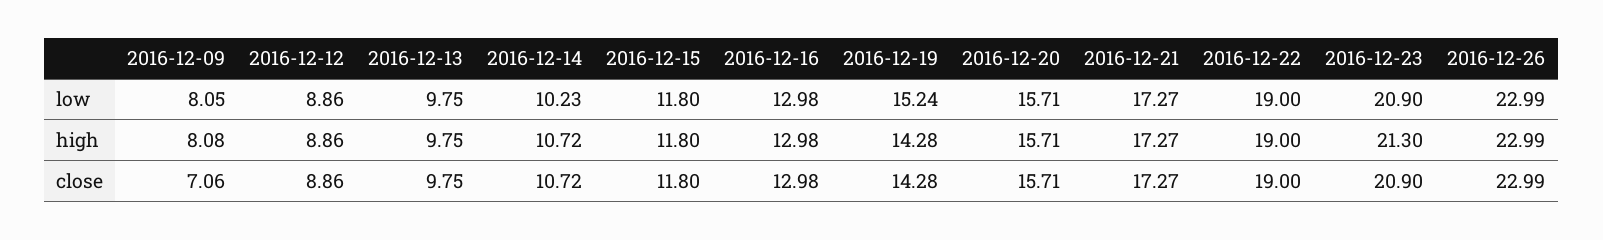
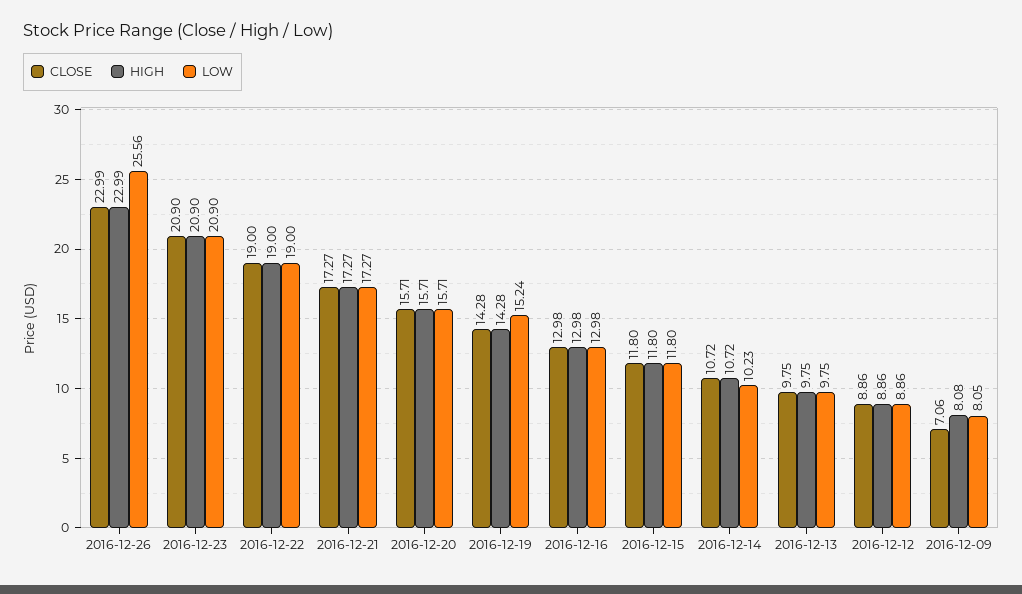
low, 2016-12-26: 22.99 -> 25.56
high, 2016-12-23: 21.3 -> 20.9

